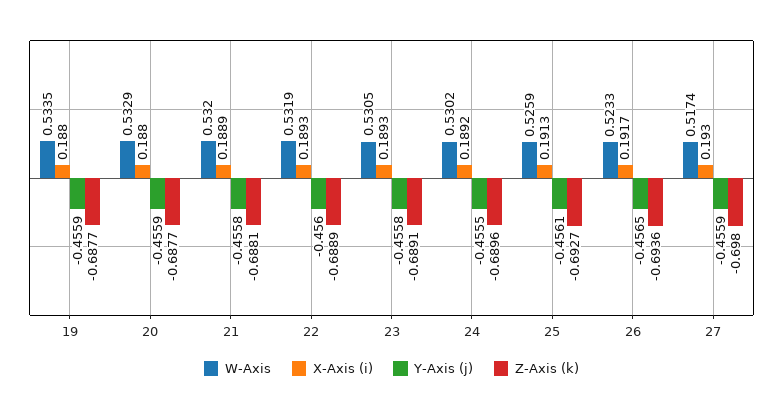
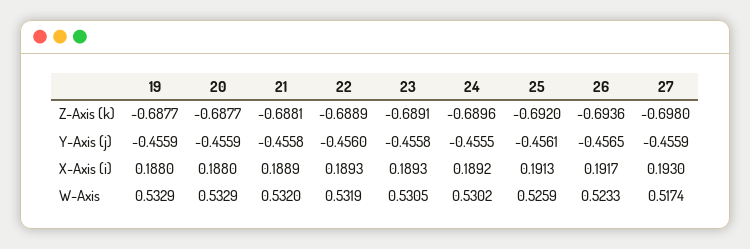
W-Axis, 19: 0.5335 -> 0.5329
Z-Axis (k), 25: -0.6927 -> -0.692

